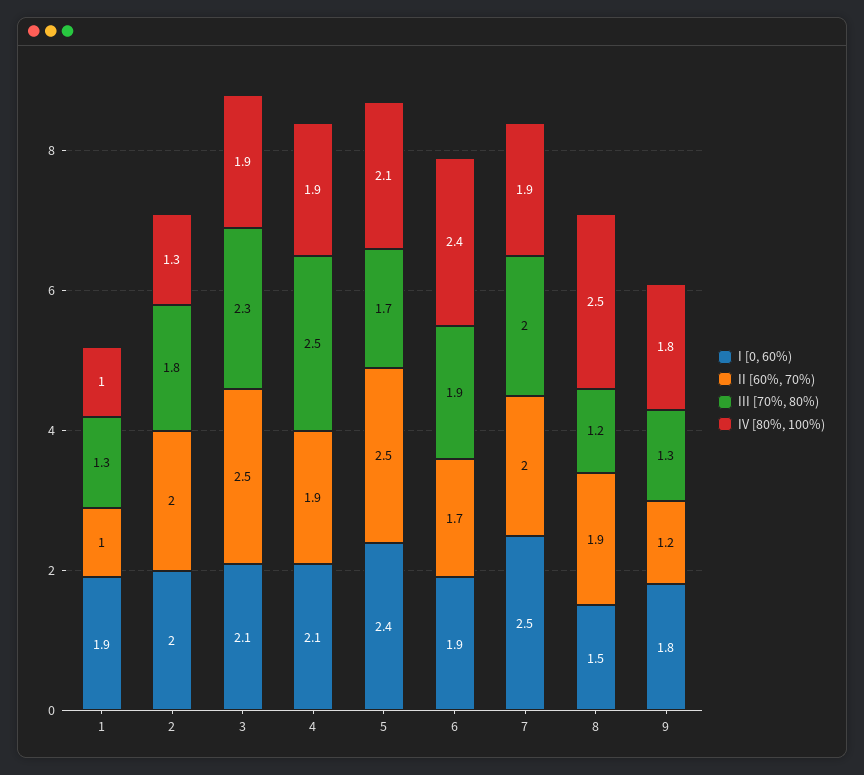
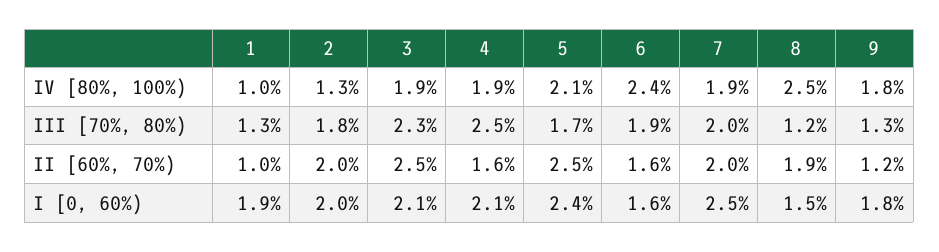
II [60%, 70%), 4: 1.9 -> 1.6
I [0, 60%), 6: 1.9 -> 1.6
II [60%, 70%), 6: 1.7 -> 1.6

